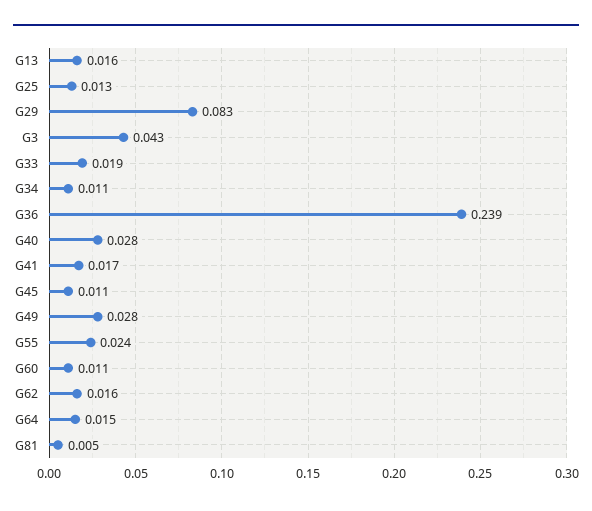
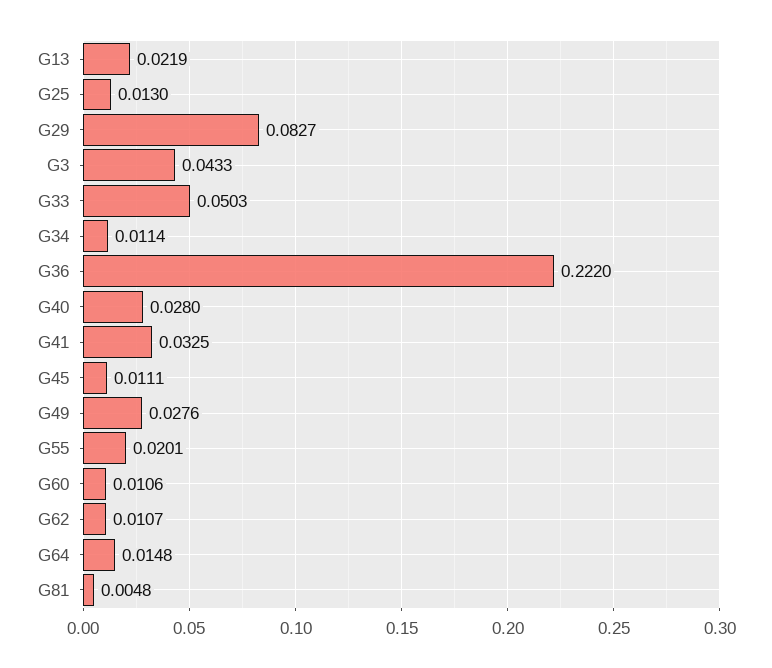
G13: 0.016 -> 0.0219
G33: 0.019 -> 0.0503
G36: 0.239 -> 0.222
G41: 0.017 -> 0.0325
G55: 0.024 -> 0.0201
G62: 0.016 -> 0.0107

